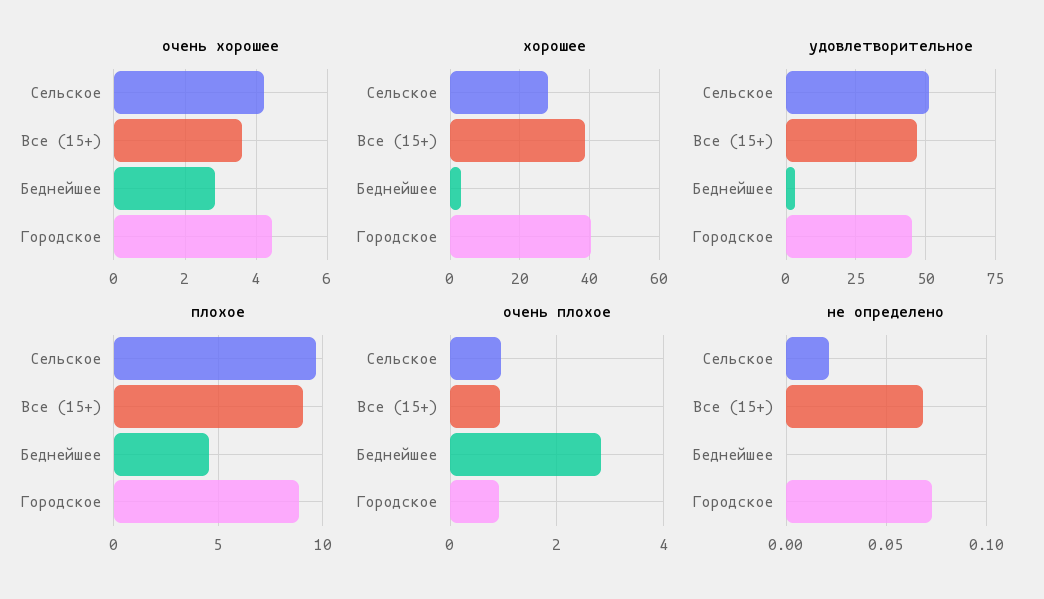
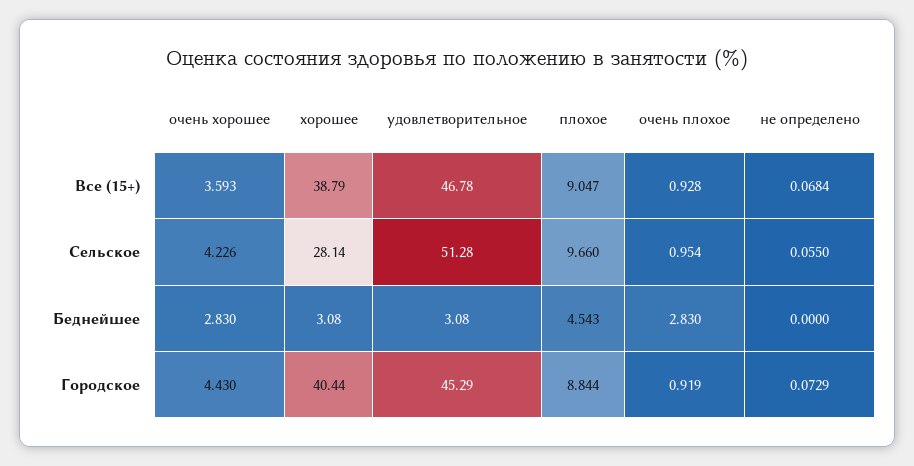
не определено, Сельское: 0.02 -> 0.055

